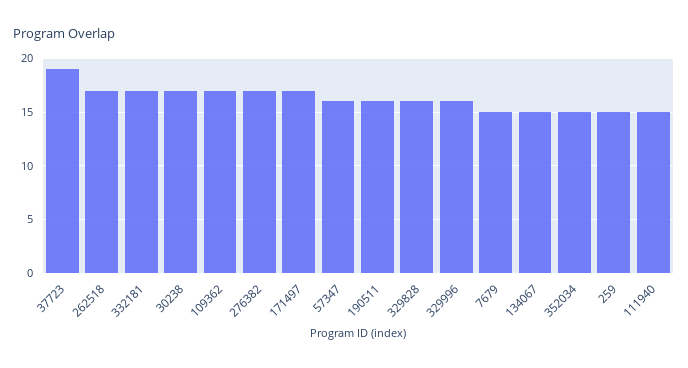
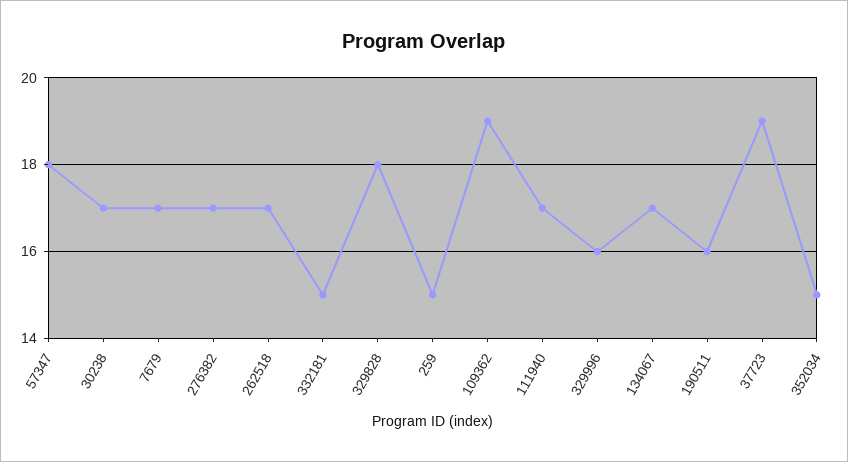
332181: 17 -> 15
109362: 17 -> 19
171497: 17 -> none
57347: 16 -> 18
329828: 16 -> 18
7679: 15 -> 17
134067: 15 -> 17
111940: 15 -> 17

